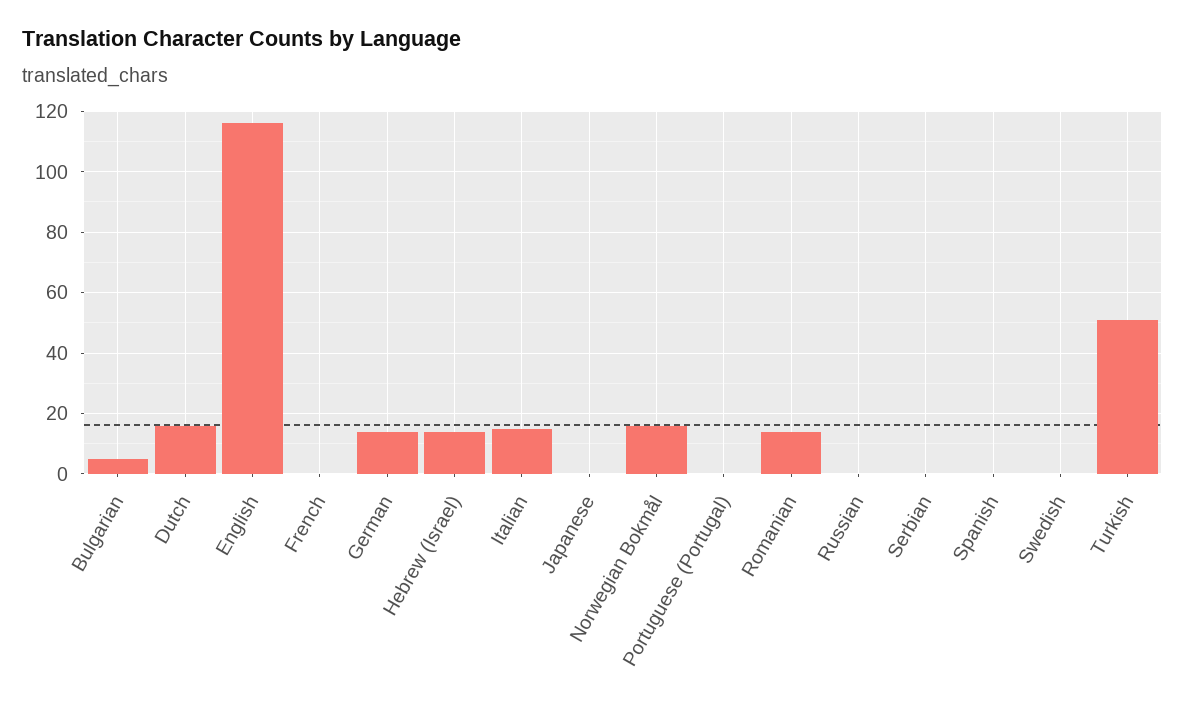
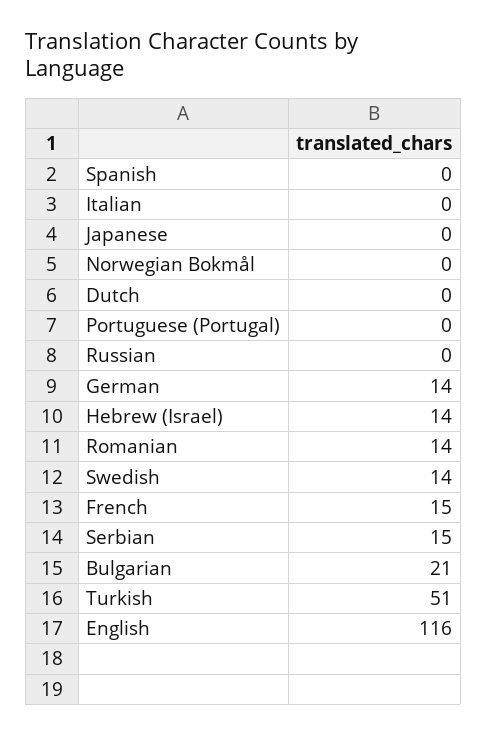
Bulgarian: 5 -> 21
Dutch: 15 -> 0
French: 0 -> 15
Italian: 15 -> 0
Norwegian Bokmål: 15 -> 0
Serbian: 0 -> 15
Swedish: 0 -> 14

